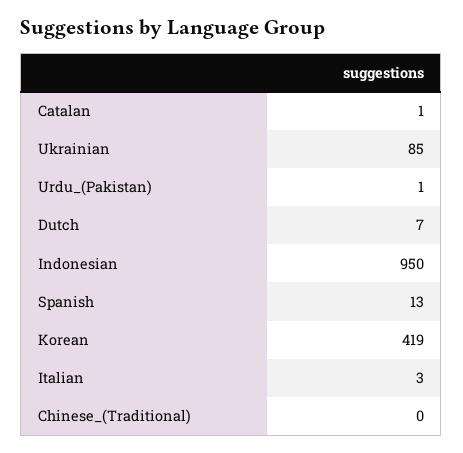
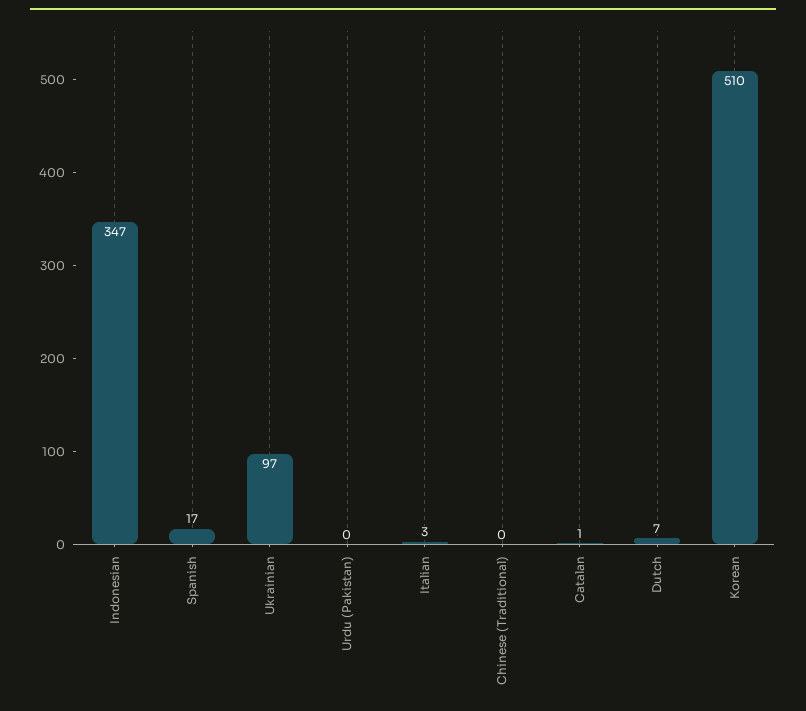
Ukrainian: 85 -> 97
Urdu_(Pakistan): 1 -> 0
Indonesian: 950 -> 347
Spanish: 13 -> 17
Korean: 419 -> 510

